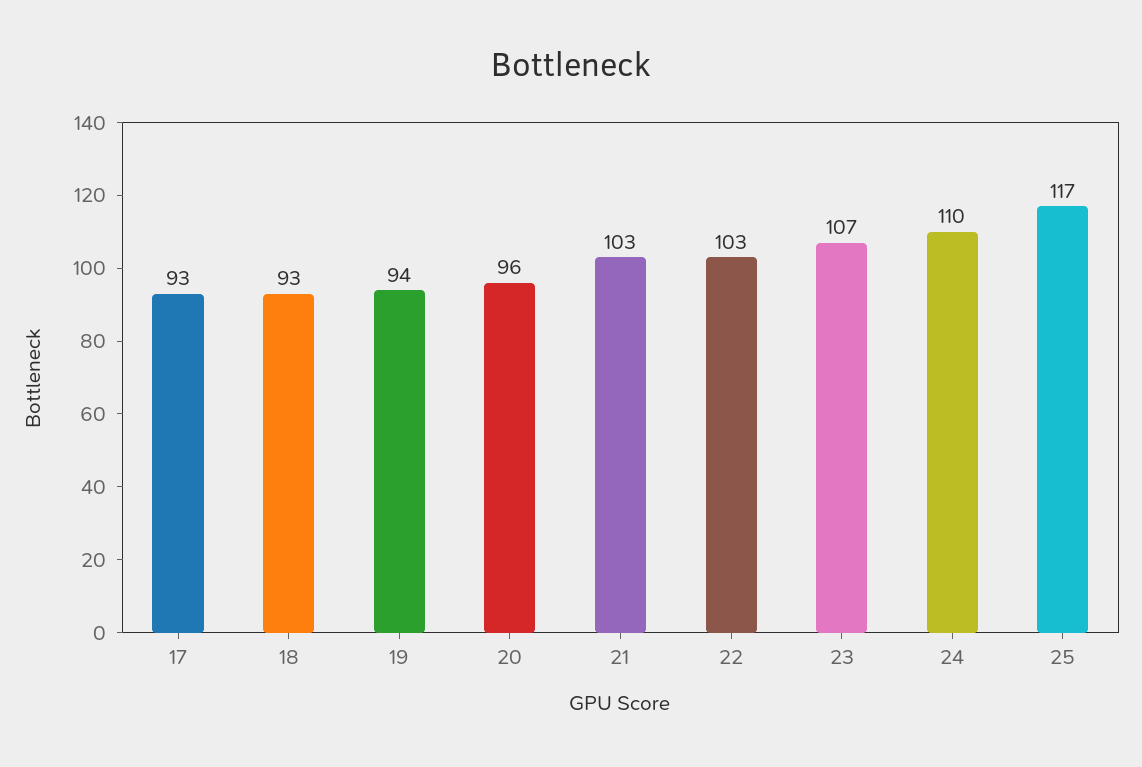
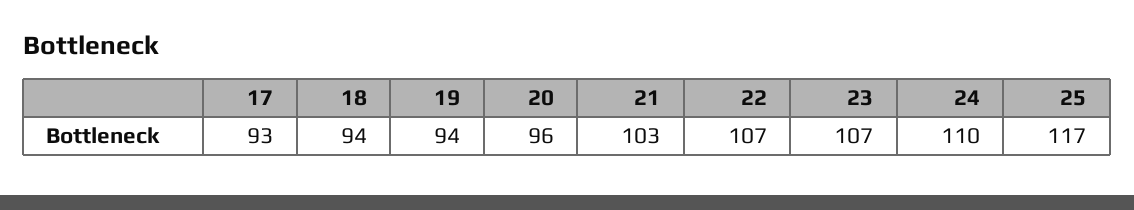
18: 93 -> 94
22: 103 -> 107

